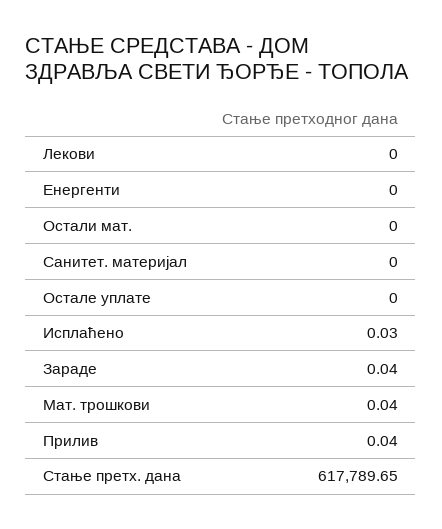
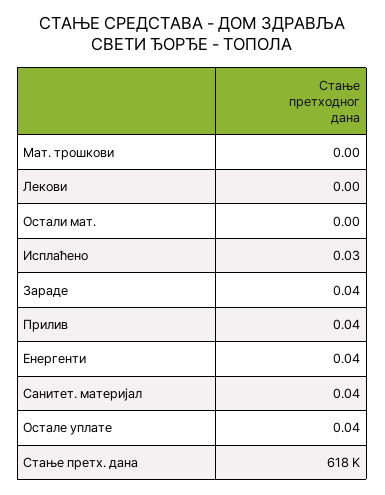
Енергенти: 0 -> 0.04
Санитет. материјал: 0 -> 0.04
Остале уплате: 0 -> 0.04
Мат. трошкови: 0.04 -> 0

